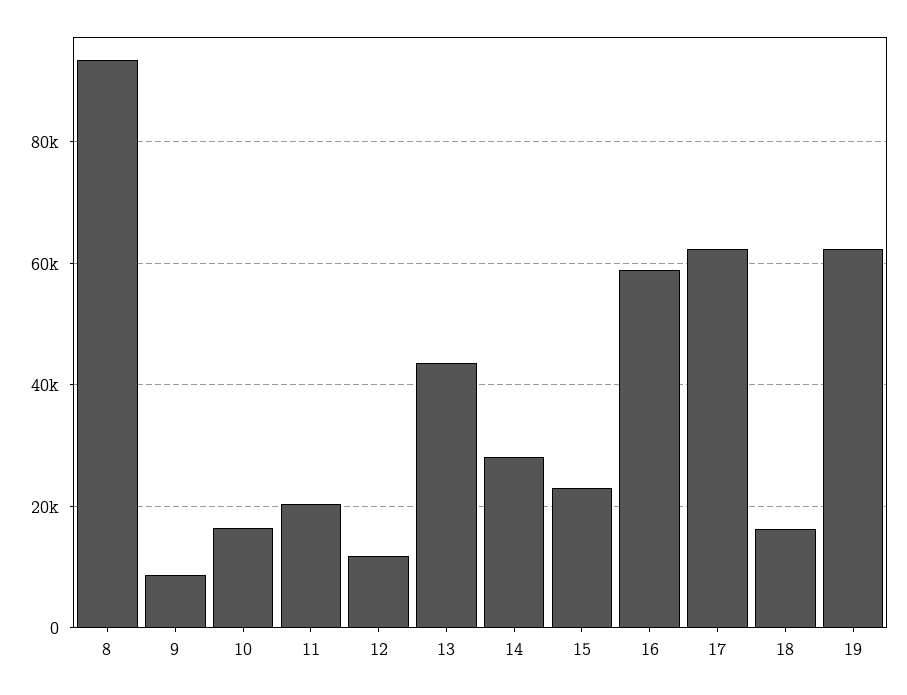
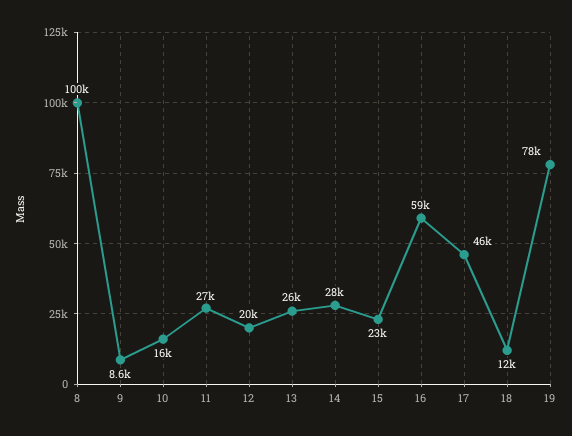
8: 94000 -> 100000
11: 20000 -> 27000
12: 12000 -> 20000
13: 44000 -> 26000
17: 62000 -> 46000
18: 16000 -> 12000
19: 62000 -> 78000

